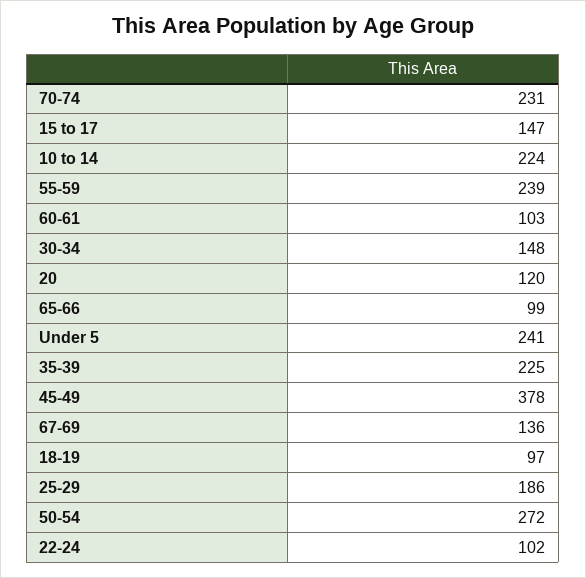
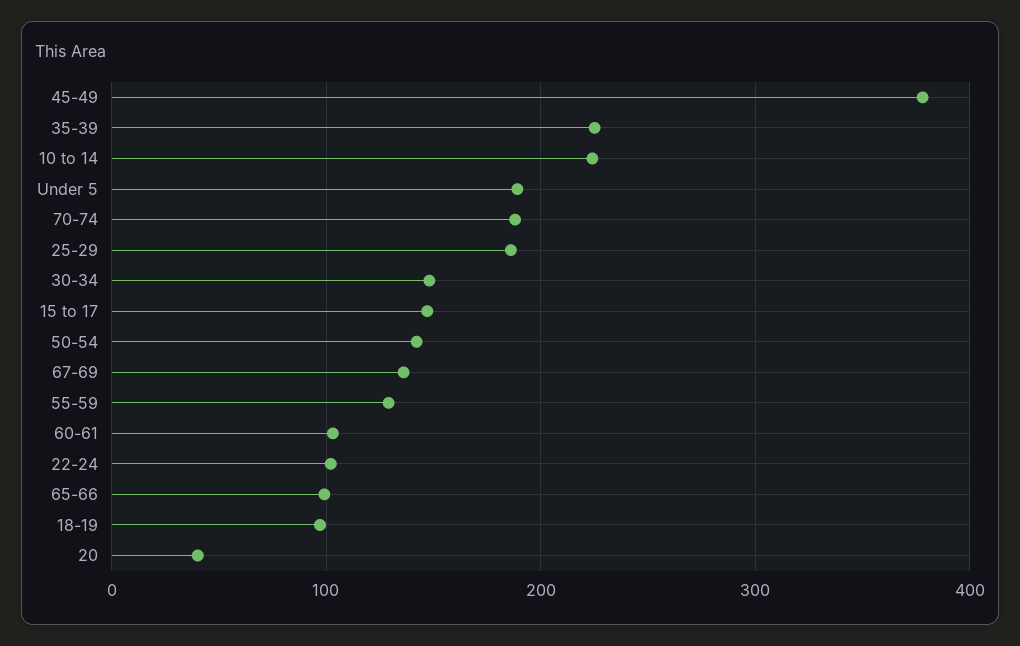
70-74: 231 -> 190
55-59: 239 -> 130
20: 120 -> 40
Under 5: 241 -> 190
50-54: 272 -> 140

